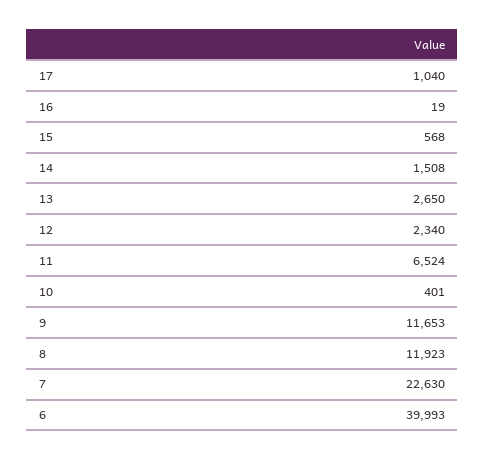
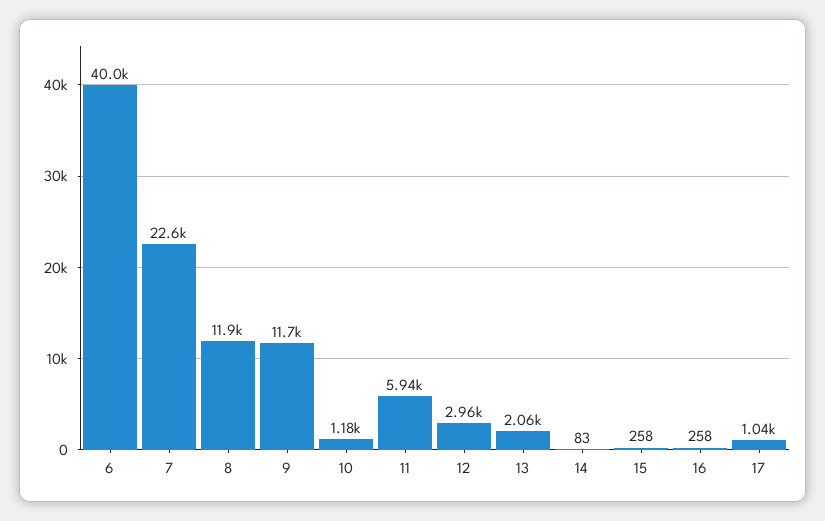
16: 19 -> 258
15: 568 -> 258
14: 1508 -> 83
13: 2650 -> 2060
12: 2340 -> 2960
11: 6524 -> 5940
10: 401 -> 1180

